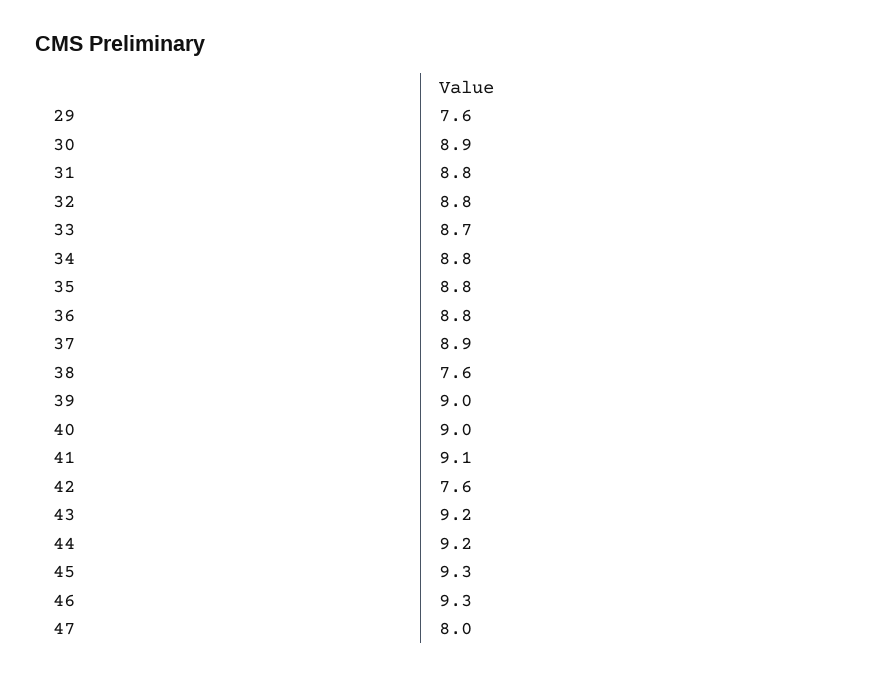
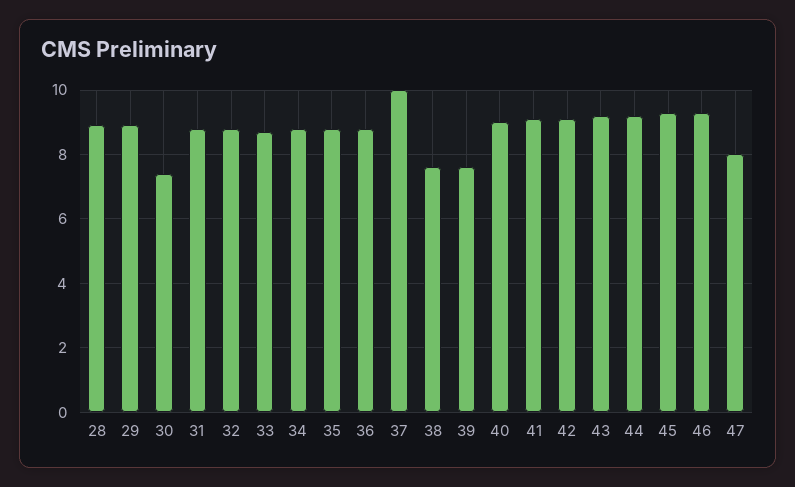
29: 7.6 -> 9
30: 8.9 -> 7.5
37: 8.9 -> 10
39: 9 -> 7.5
42: 7.6 -> 9
28: none -> 9

